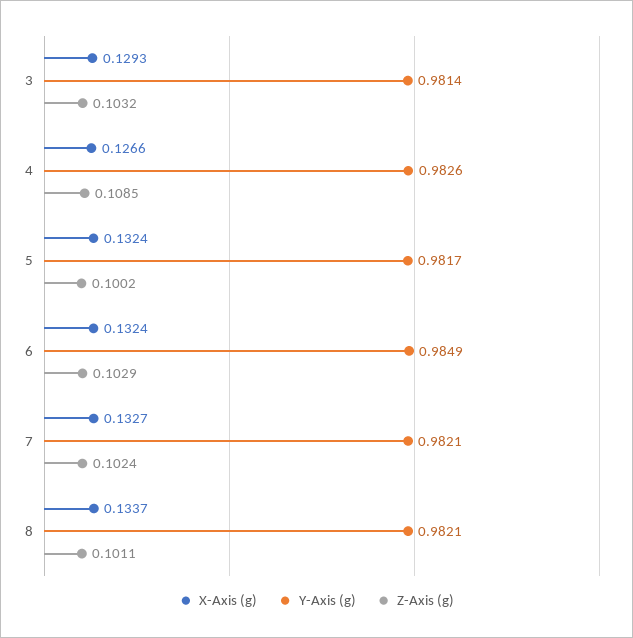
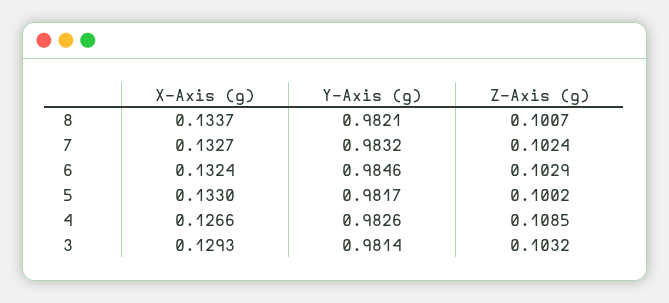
X-Axis (g), 5: 0.1324 -> 0.133
Y-Axis (g), 6: 0.9849 -> 0.9846
Y-Axis (g), 7: 0.9821 -> 0.9832
Z-Axis (g), 8: 0.1011 -> 0.1007

